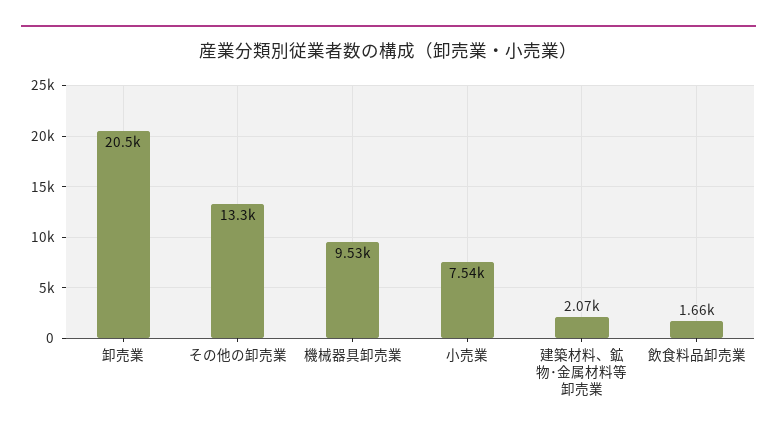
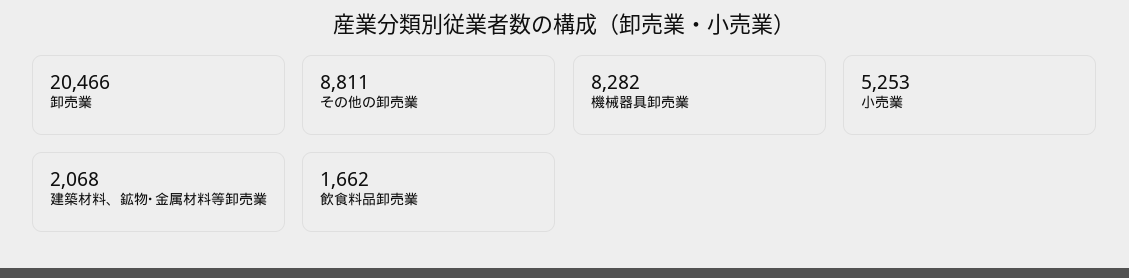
その他の卸売業: 13300 -> 8811
機械器具卸売業: 9530 -> 8282
小売業: 7540 -> 5253

